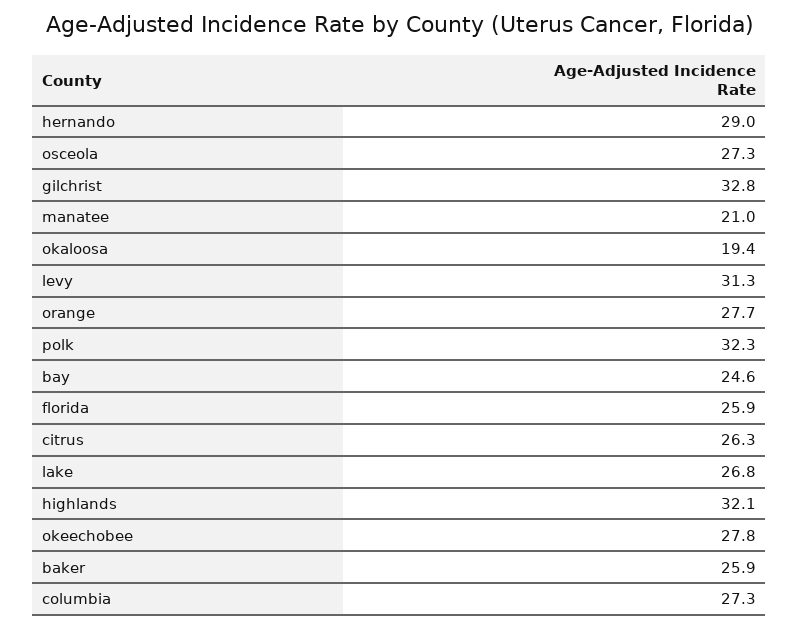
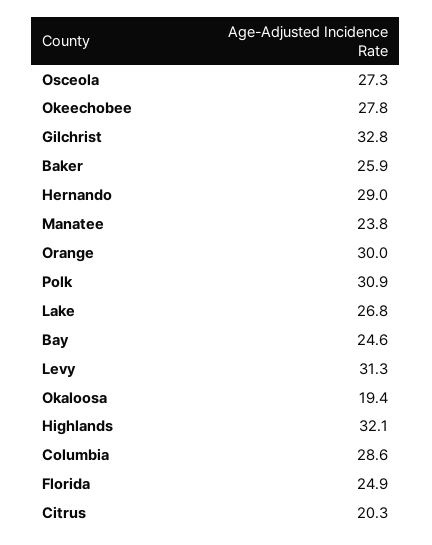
manatee: 21 -> 23.8
orange: 27.7 -> 30
polk: 32.3 -> 30.9
florida: 25.9 -> 24.9
citrus: 26.3 -> 20.3
columbia: 27.3 -> 28.6

